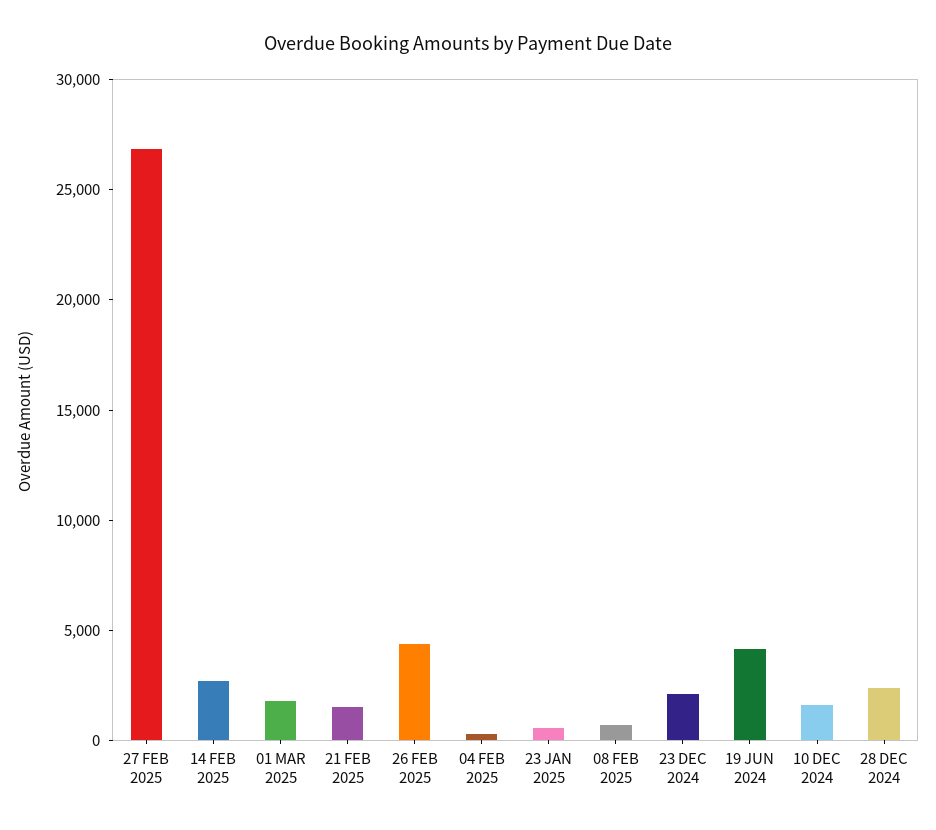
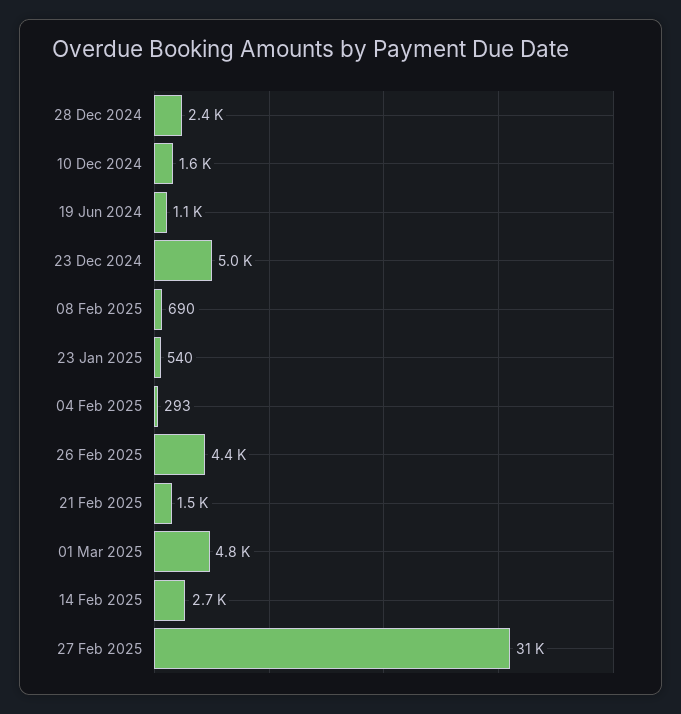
27 FEB 2025: 27000 -> 31000
01 MAR 2025: 2000 -> 4800
23 DEC 2024: 2000 -> 5000
19 JUN 2024: 4000 -> 1100

